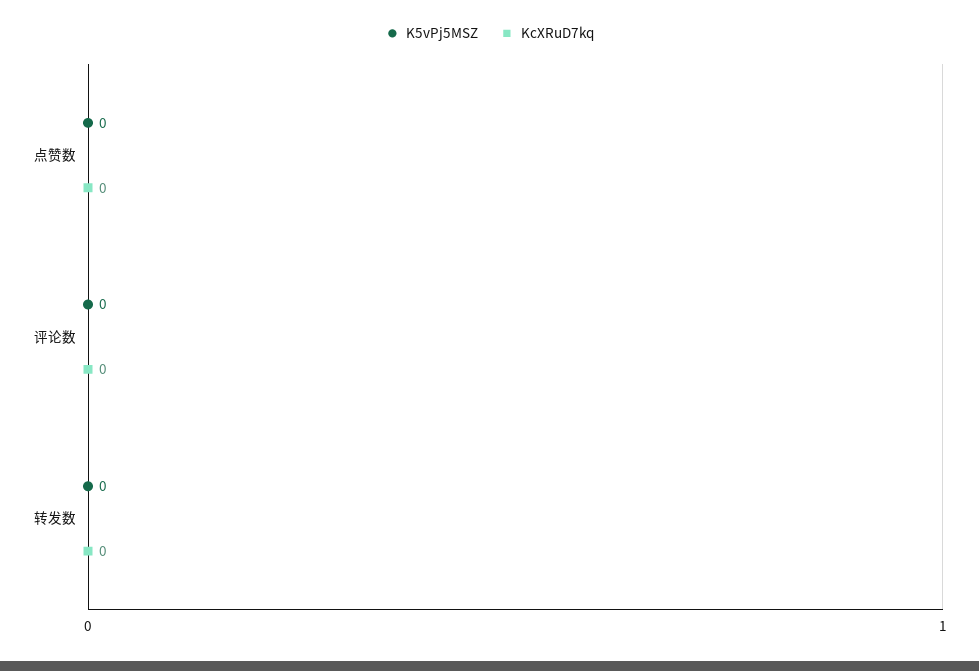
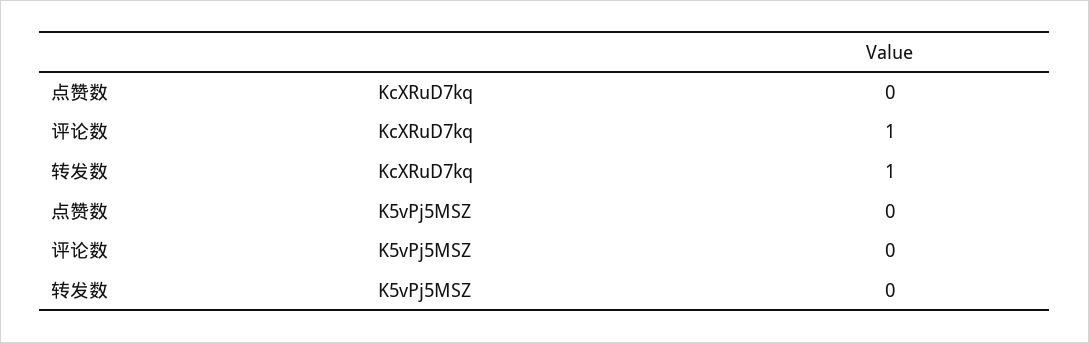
KcXRuD7kq, 评论数: 0 -> 1
KcXRuD7kq, 转发数: 0 -> 1

